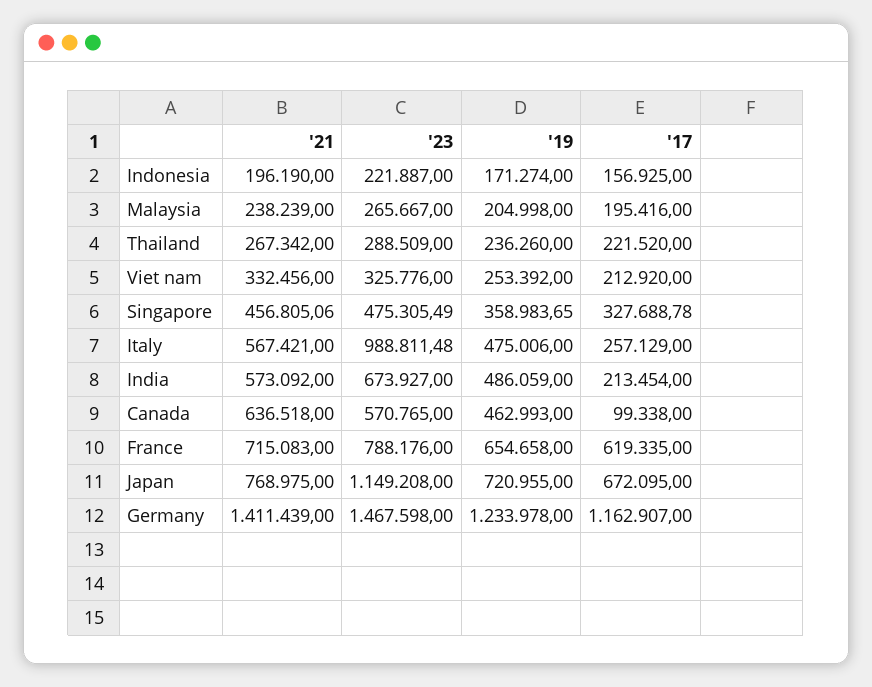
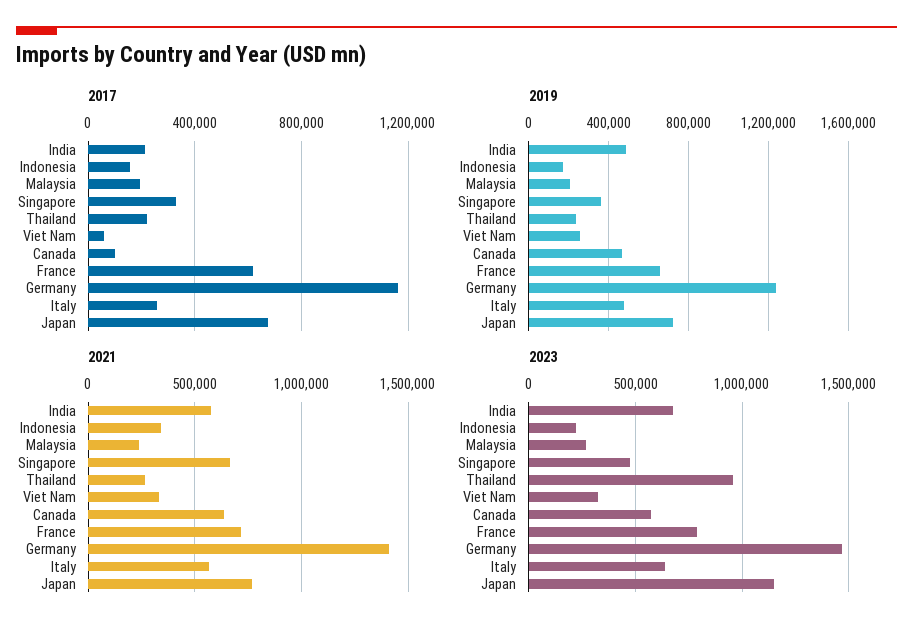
'21, Indonesia: 196190 -> 350000
'23, Thailand: 288509 -> 950000
'17, Viet nam: 212920 -> 50000
'21, Singapore: 456805.06 -> 650000
'23, Italy: 988811.48 -> 650000

